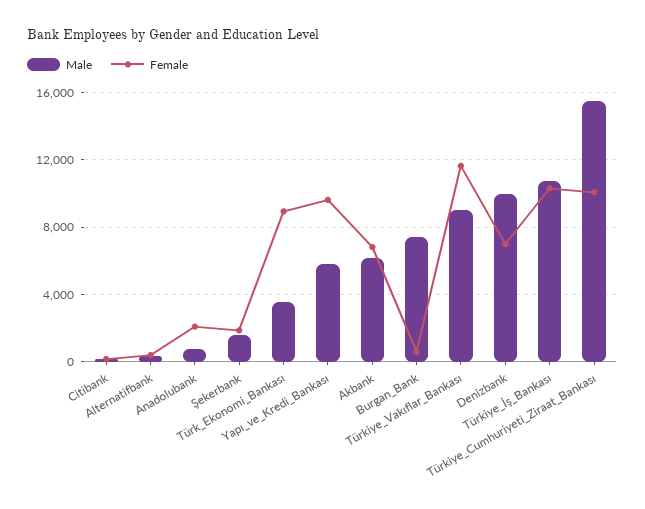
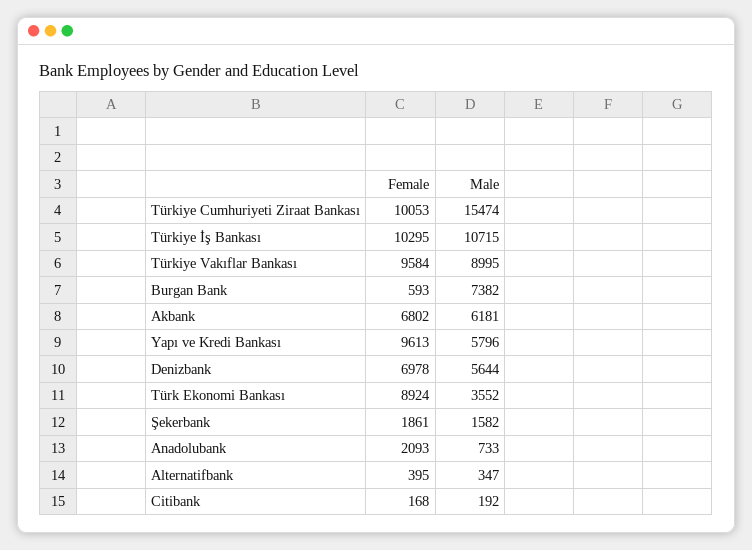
Female, Türkiye_Vakıflar_Bankası: 11500 -> 9584
Male, Denizbank: 10000 -> 5644

